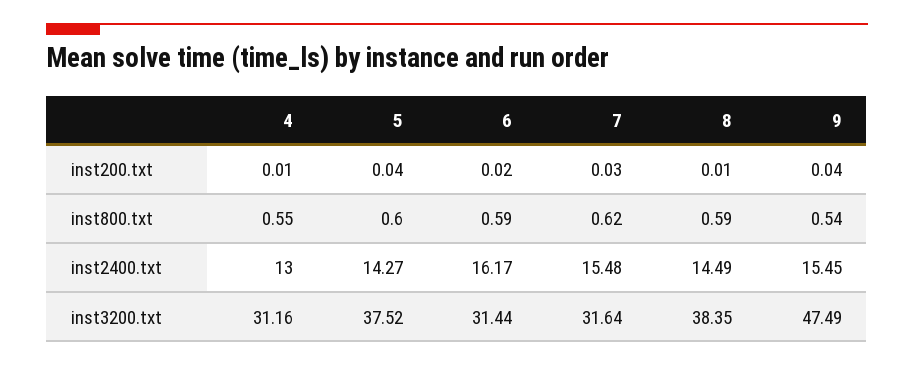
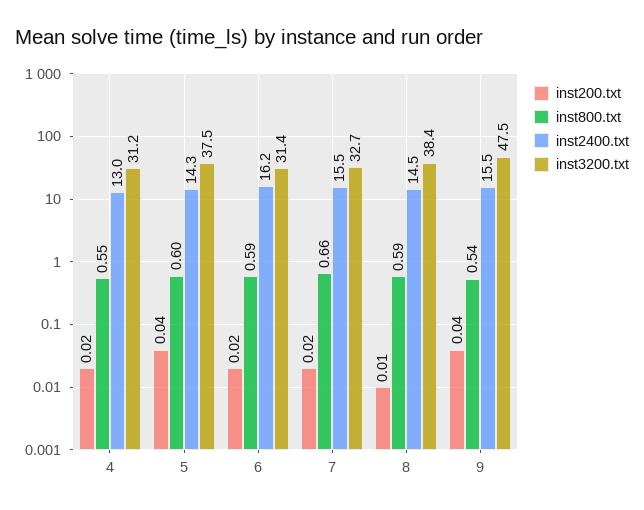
inst200.txt, 4: 0.01 -> 0.02
inst200.txt, 7: 0.03 -> 0.02
inst800.txt, 7: 0.62 -> 0.66
inst3200.txt, 7: 31.64 -> 32.7

